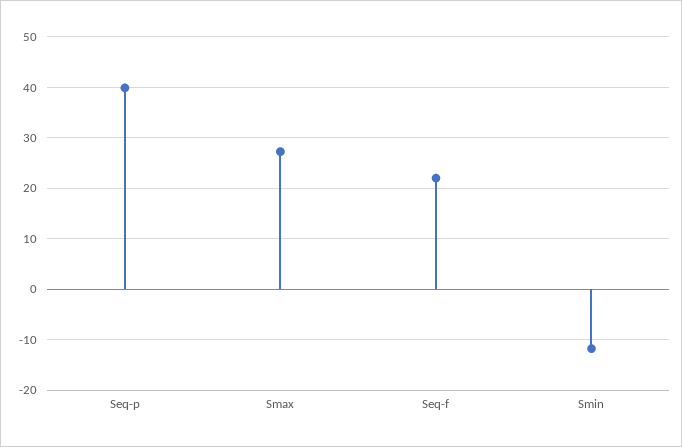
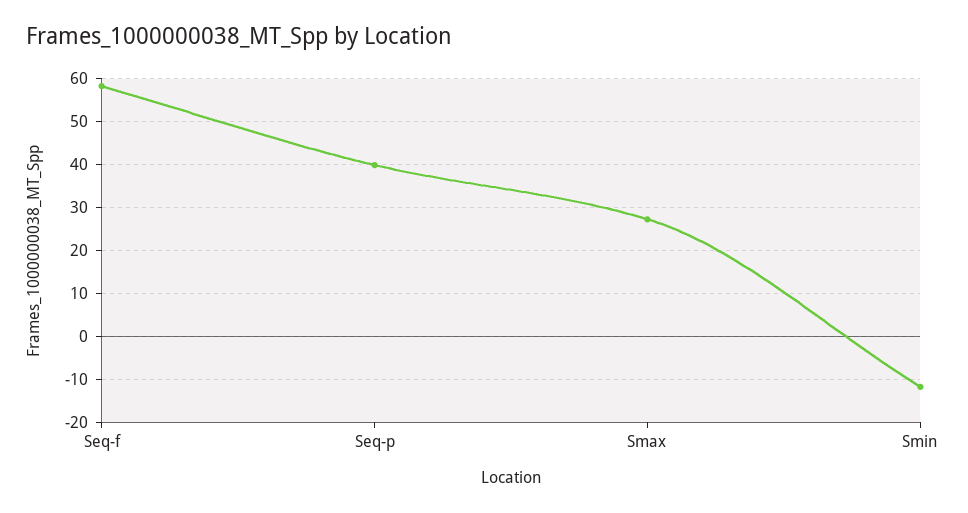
Seq-f: 22 -> 58

